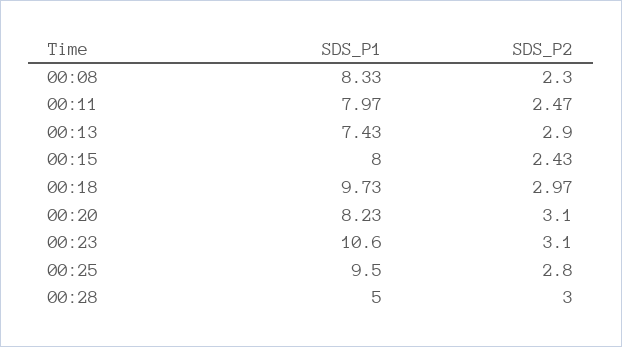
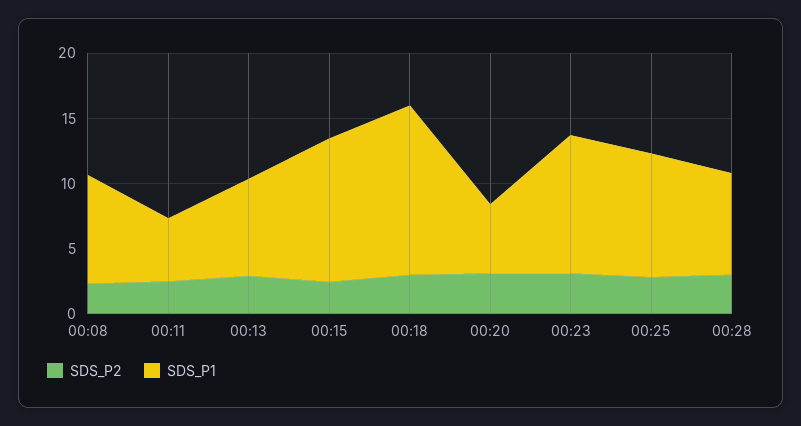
SDS_P1, 00:11: 7.97 -> 5
SDS_P1, 00:15: 8 -> 11
SDS_P1, 00:18: 9.73 -> 13
SDS_P1, 00:20: 8.23 -> 5
SDS_P1, 00:28: 5 -> 8

